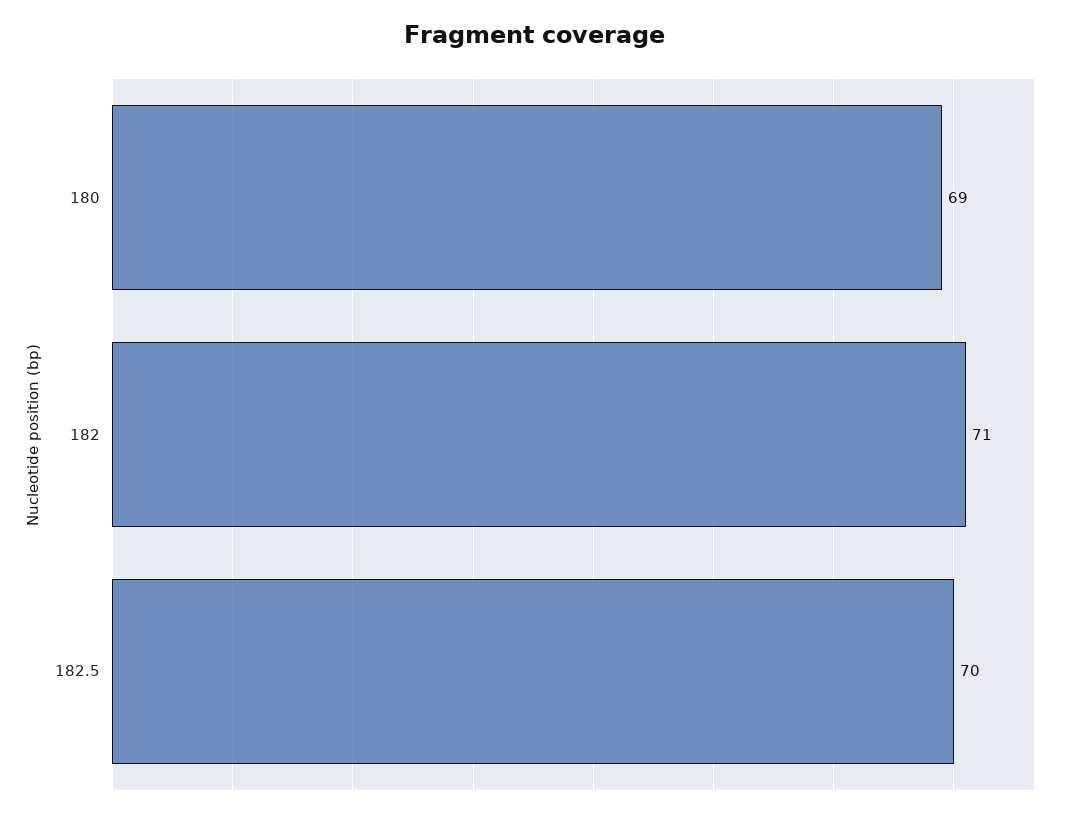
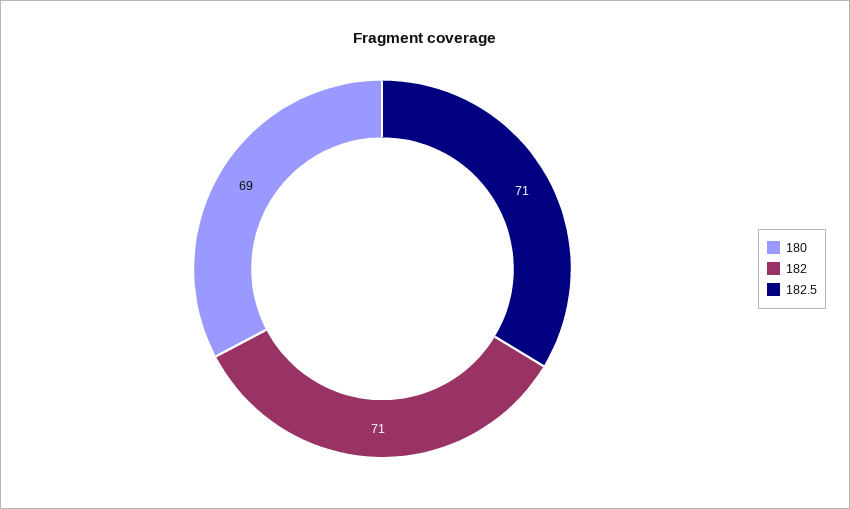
182.5: 70 -> 71

